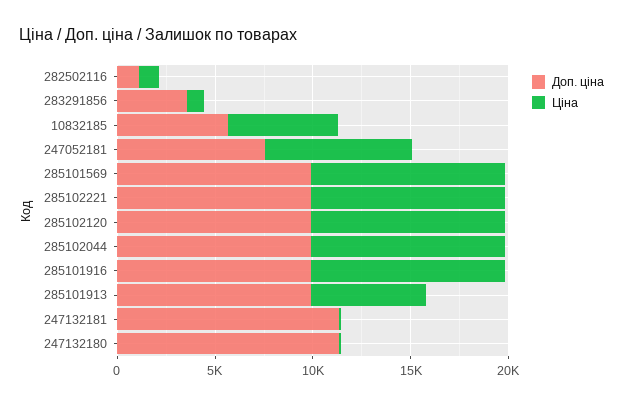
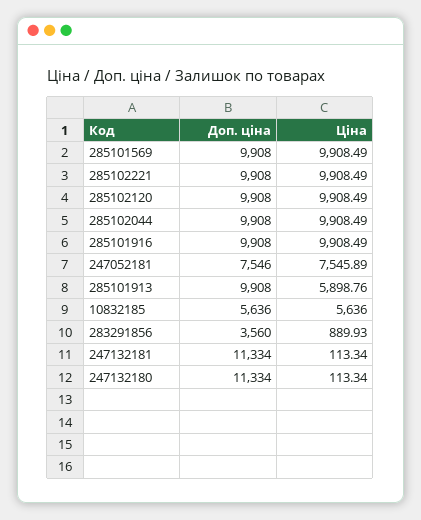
Доп. ціна, 282502116: 1000 -> none
Ціна, 282502116: 1000 -> none

